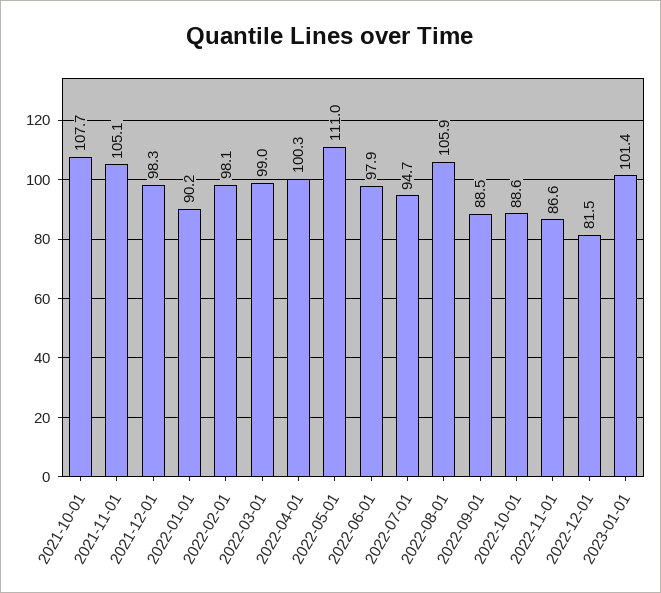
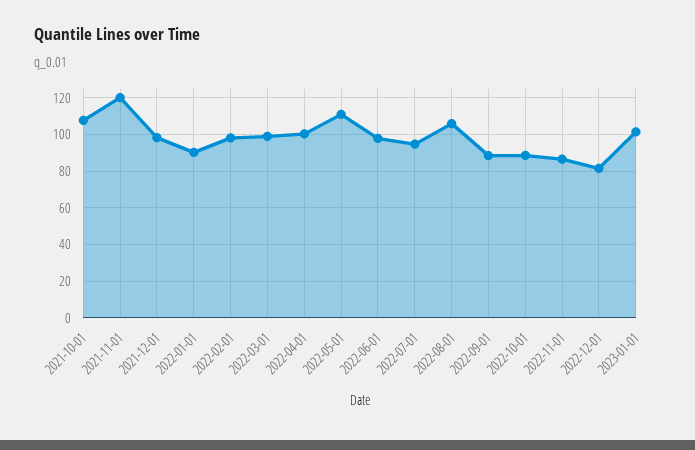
2021-11-01: 105.1 -> 120

